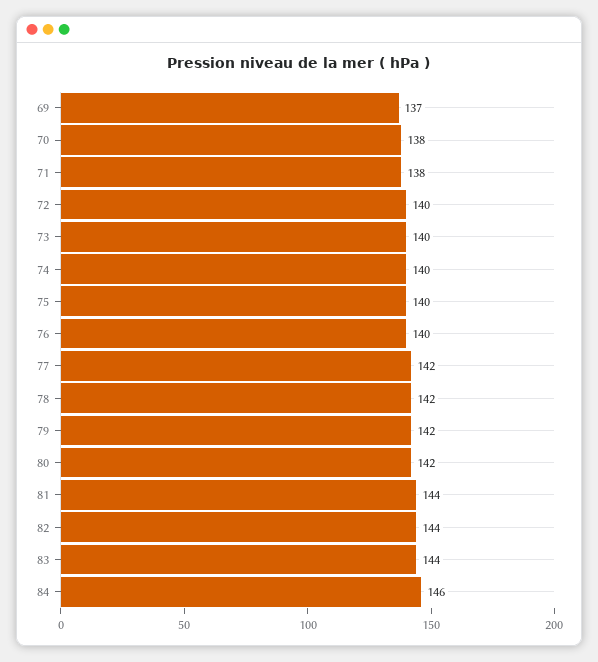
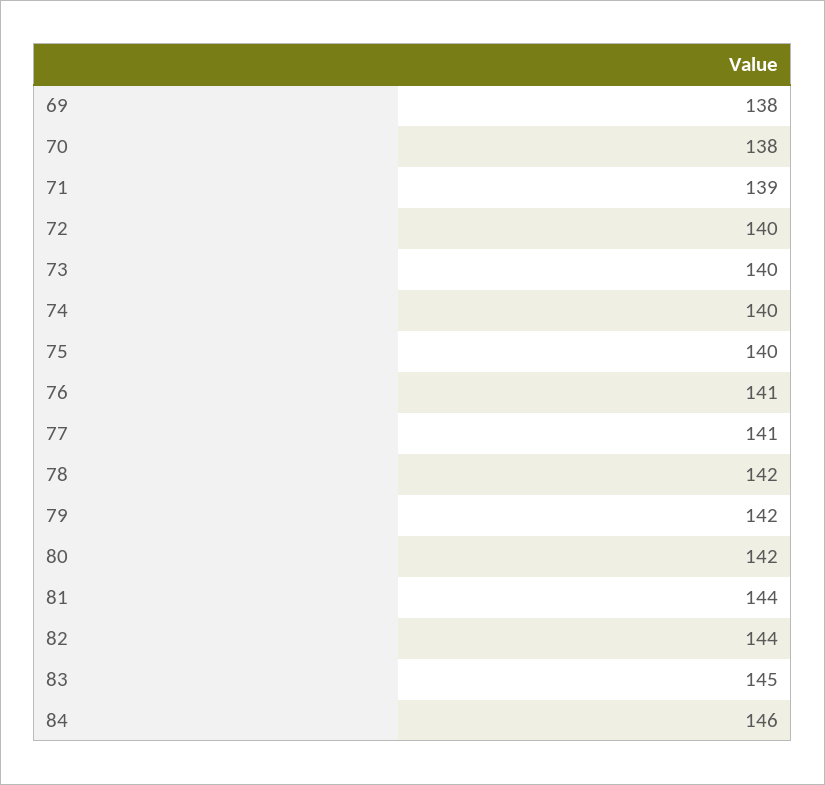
69: 137 -> 138
71: 138 -> 139
76: 140 -> 141
77: 142 -> 141
83: 144 -> 145

